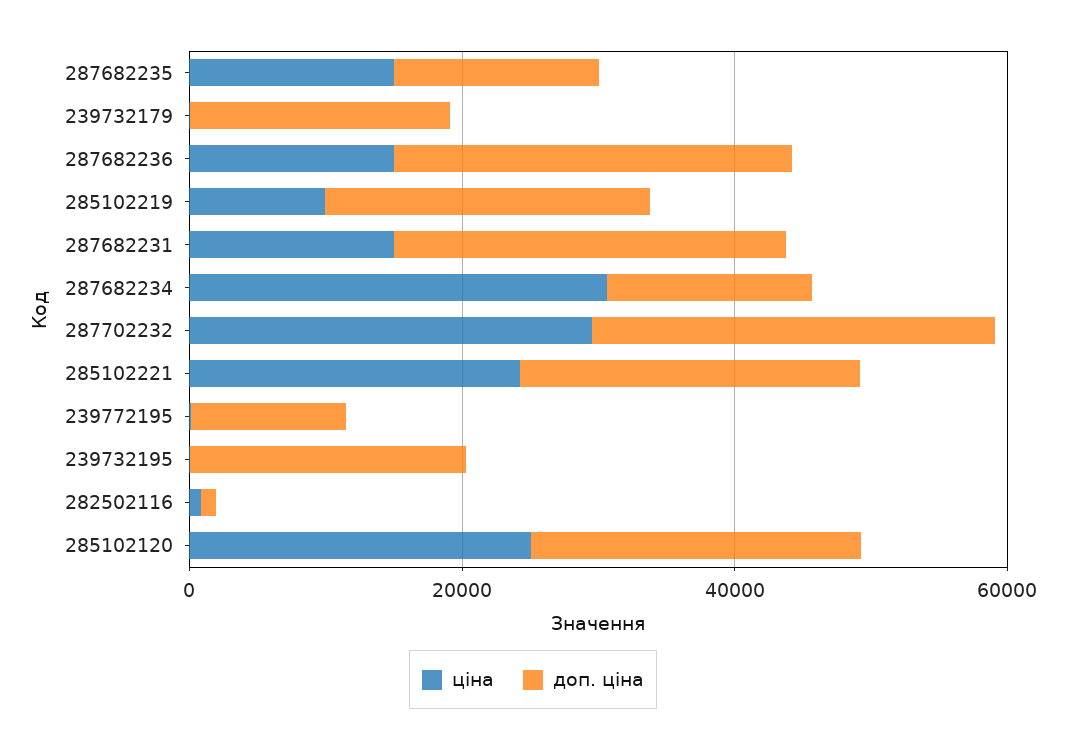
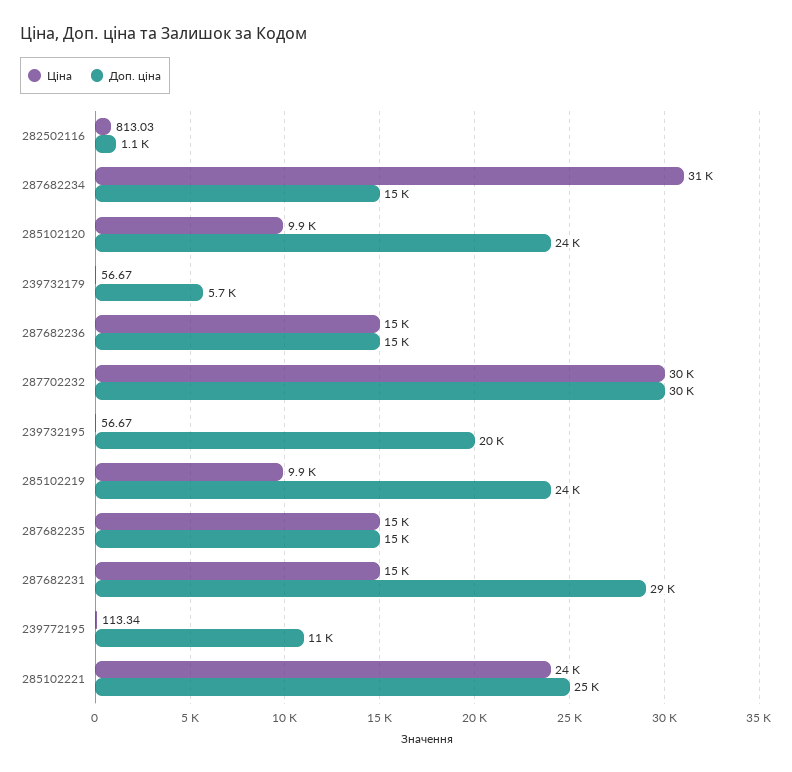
доп. ціна, 239732179: 20000 -> 5700
доп. ціна, 287682236: 30000 -> 15000
ціна, 285102120: 25000 -> 9900

